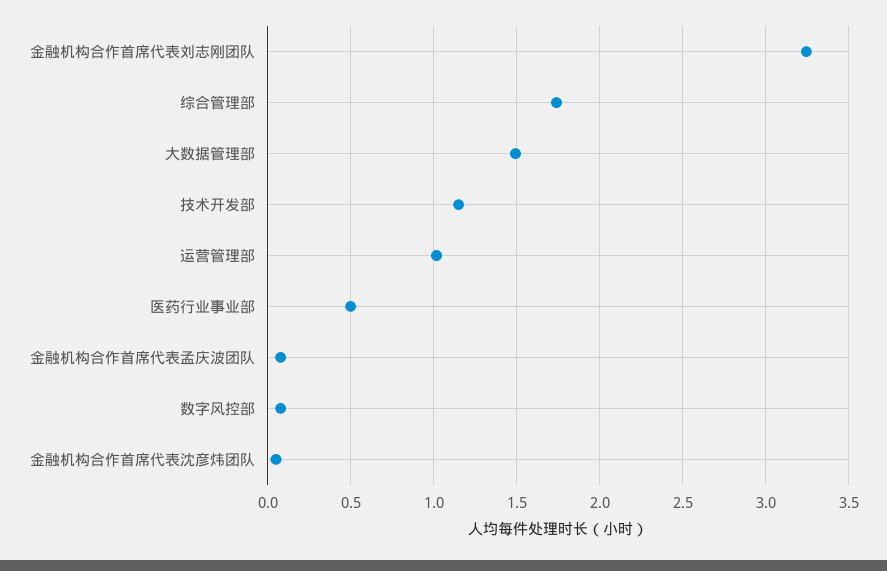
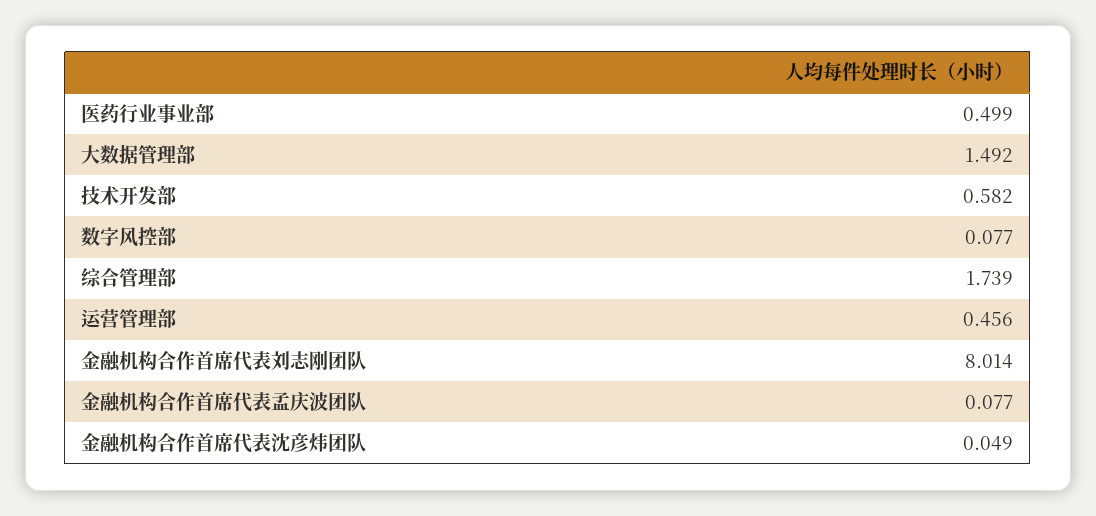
金融机构合作首席代表刘志刚团队: 3.25 -> 8.014
技术开发部: 1.15 -> 0.582
运营管理部: 1 -> 0.456

